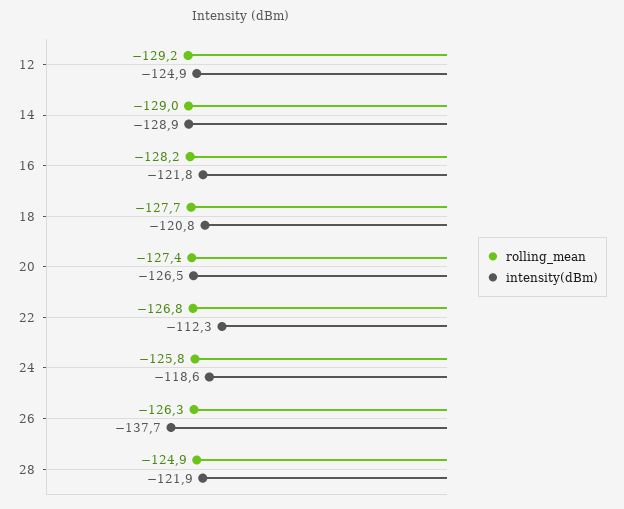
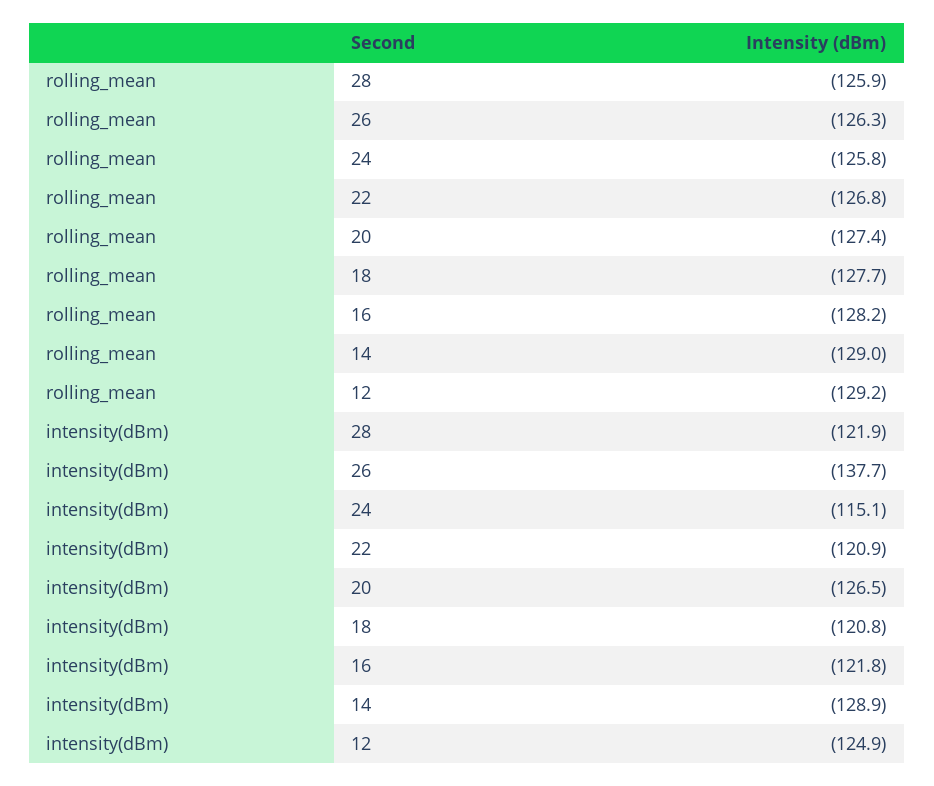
intensity(dBm), 22: -112.3 -> -120.9
intensity(dBm), 24: -118.6 -> -115.1
rolling_mean, 28: -124.9 -> -125.9

